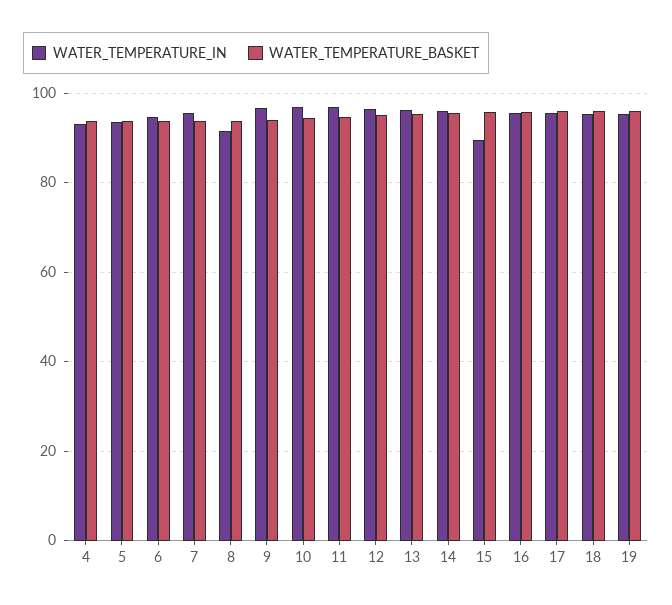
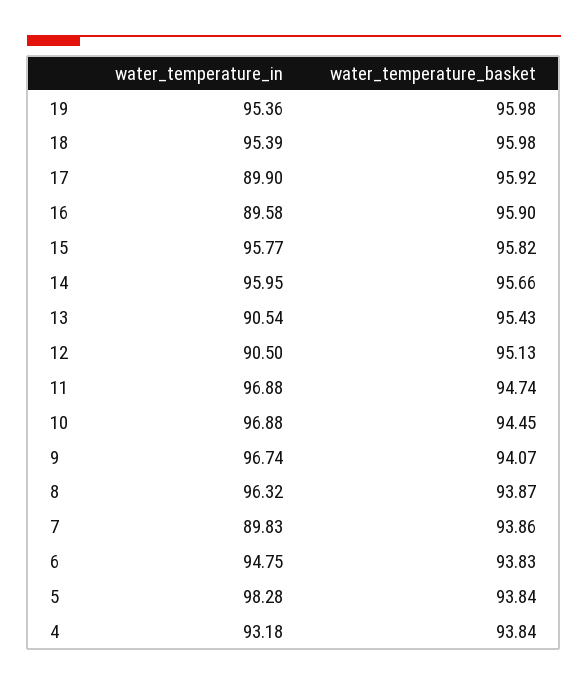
WATER_TEMPERATURE_IN, 5: 94 -> 98.28
WATER_TEMPERATURE_IN, 7: 96 -> 89.83
WATER_TEMPERATURE_IN, 8: 92 -> 96.32
WATER_TEMPERATURE_IN, 12: 96 -> 90.5
WATER_TEMPERATURE_IN, 13: 96 -> 90.54
WATER_TEMPERATURE_IN, 15: 90 -> 95.77
WATER_TEMPERATURE_IN, 16: 96 -> 89.58
WATER_TEMPERATURE_IN, 17: 96 -> 89.9

